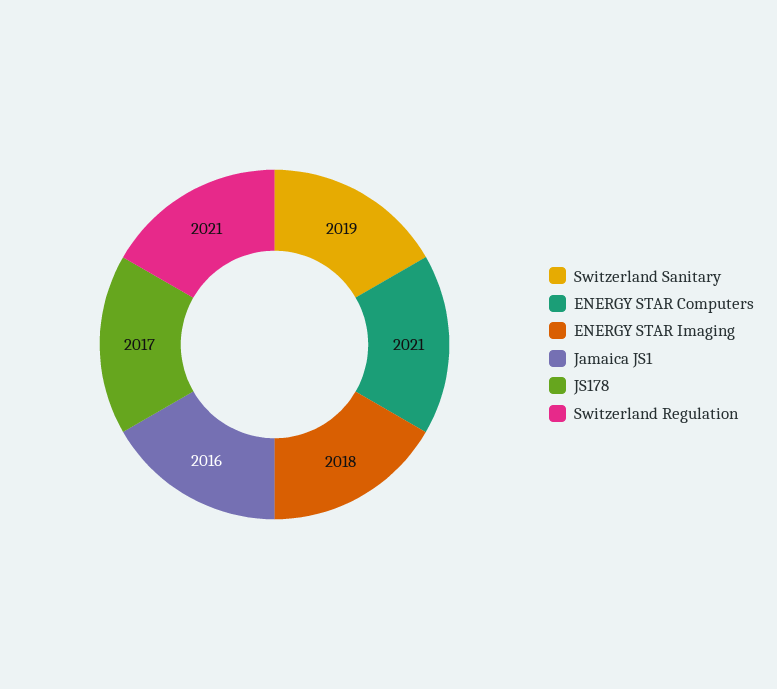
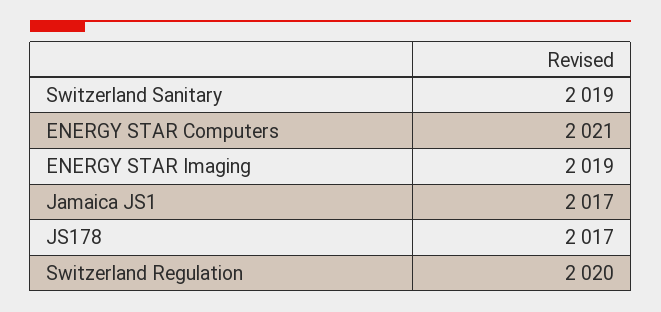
ENERGY STAR Imaging: 2018 -> 2019
Jamaica JS1: 2016 -> 2017
Switzerland Regulation: 2021 -> 2020

